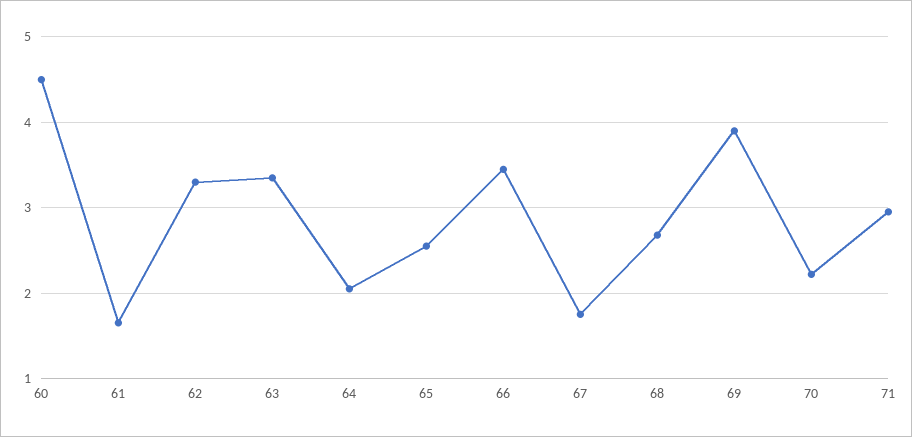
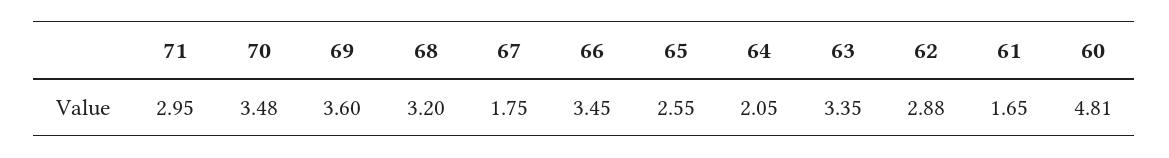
60: 4.5 -> 4.81
62: 3.3 -> 2.88
68: 2.7 -> 3.2
69: 3.9 -> 3.6
70: 2.2 -> 3.48

